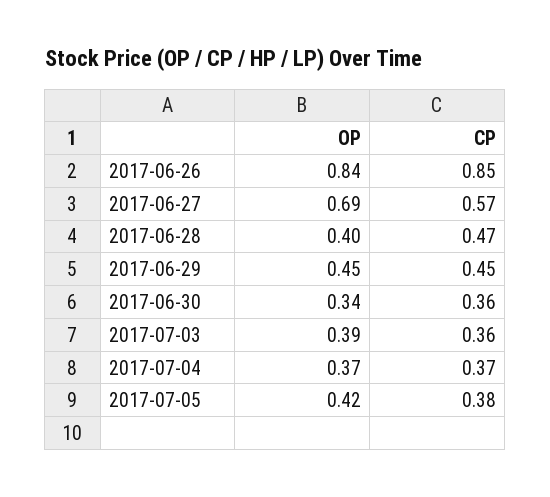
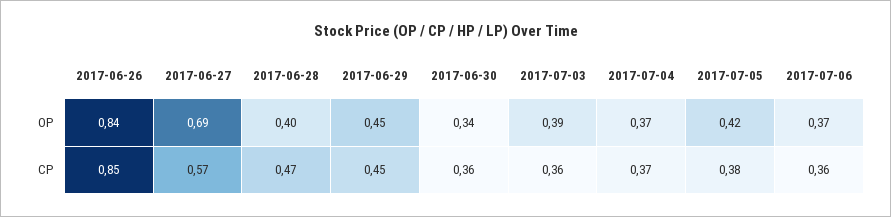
OP, 2017-07-06: none -> 0.37
CP, 2017-07-06: none -> 0.36

